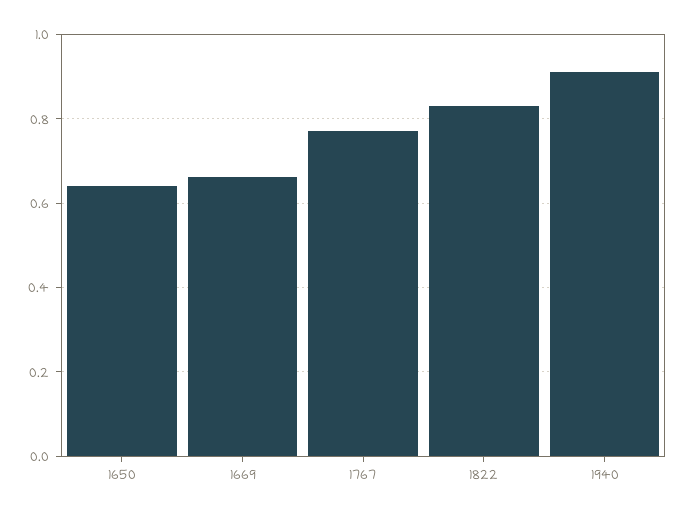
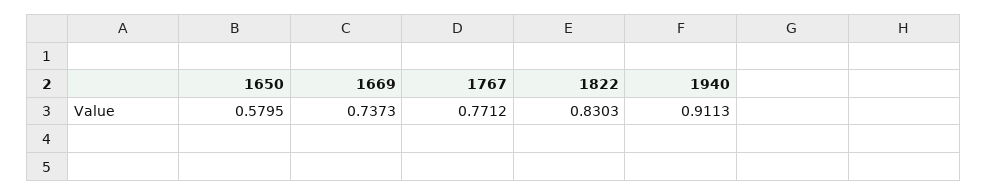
1650: 0.64 -> 0.5795
1669: 0.66 -> 0.7373

